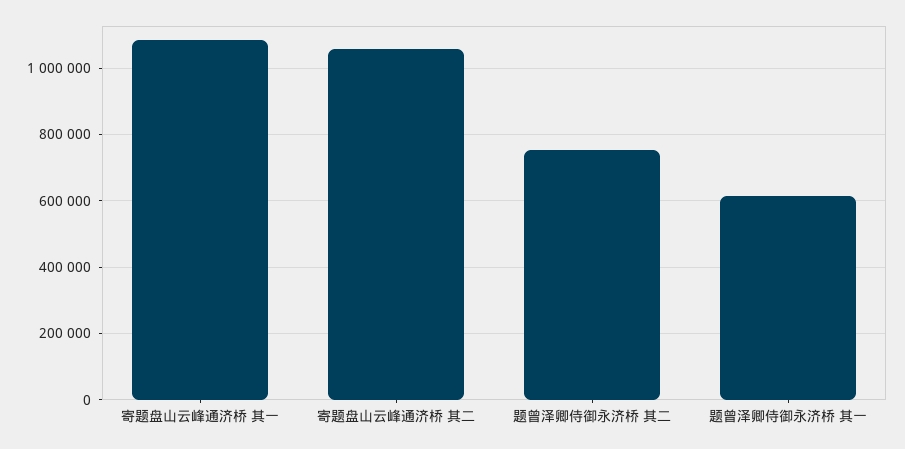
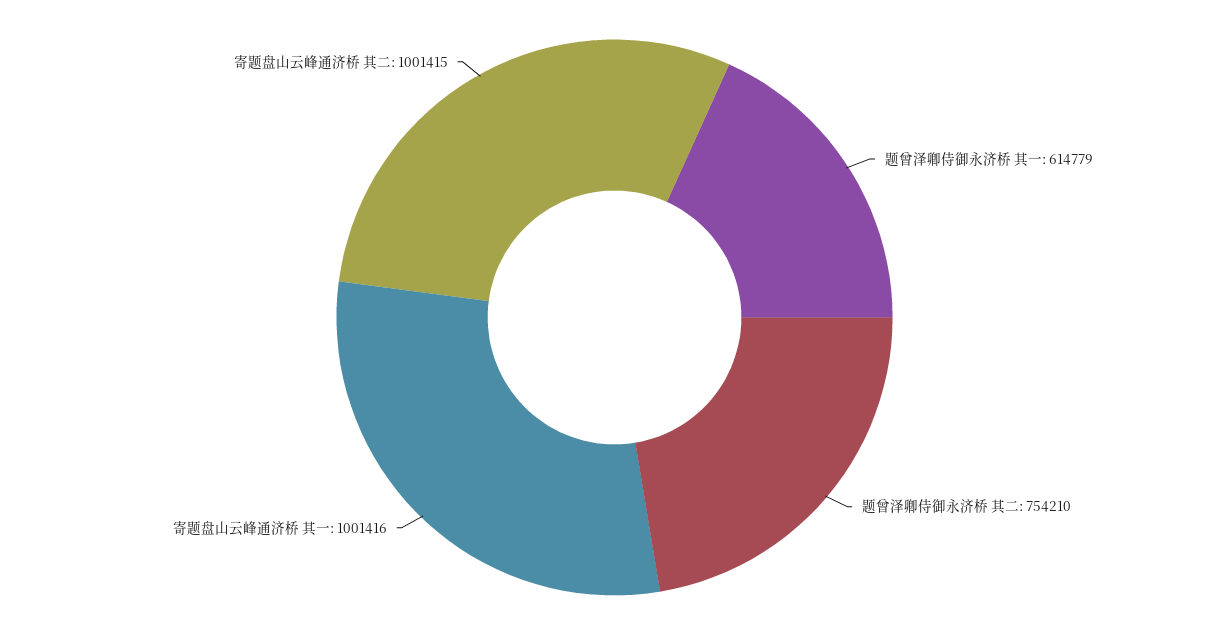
寄题盘山云峰通济桥 其一: 1080000 -> 1001416
寄题盘山云峰通济桥 其二: 1060000 -> 1001415

